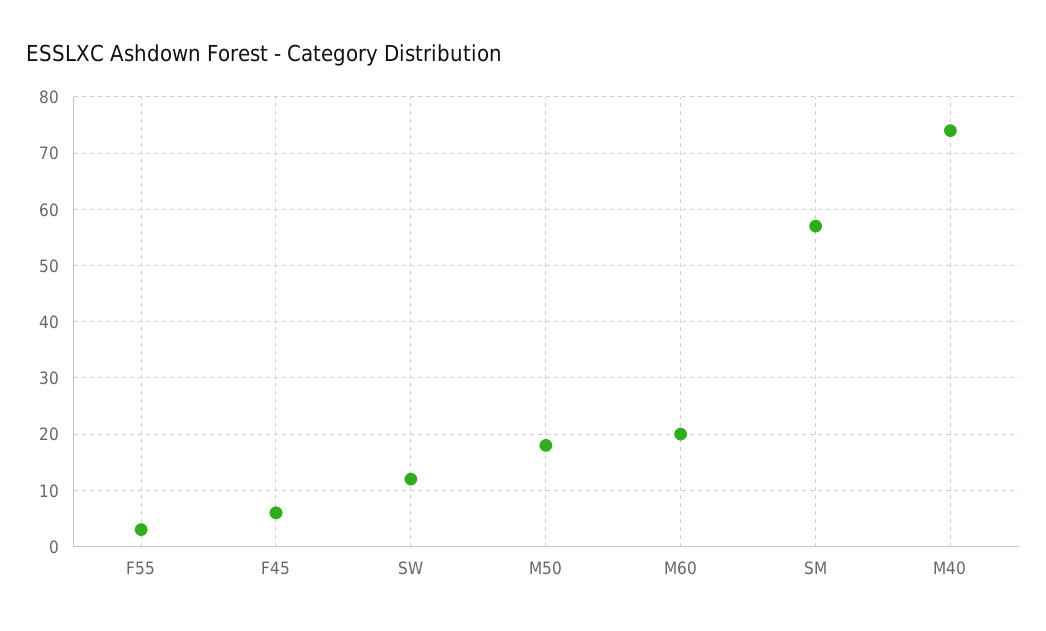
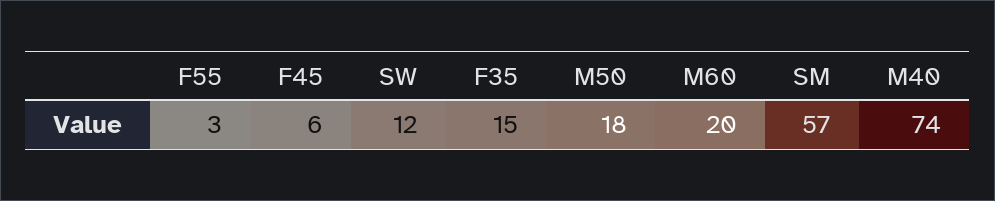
F35: none -> 15

